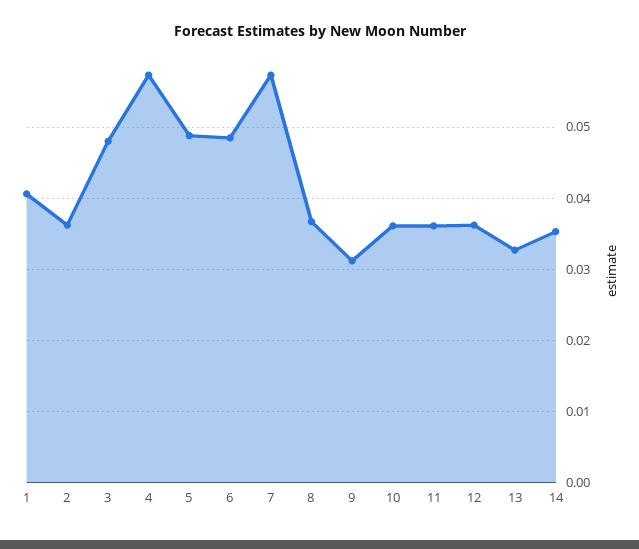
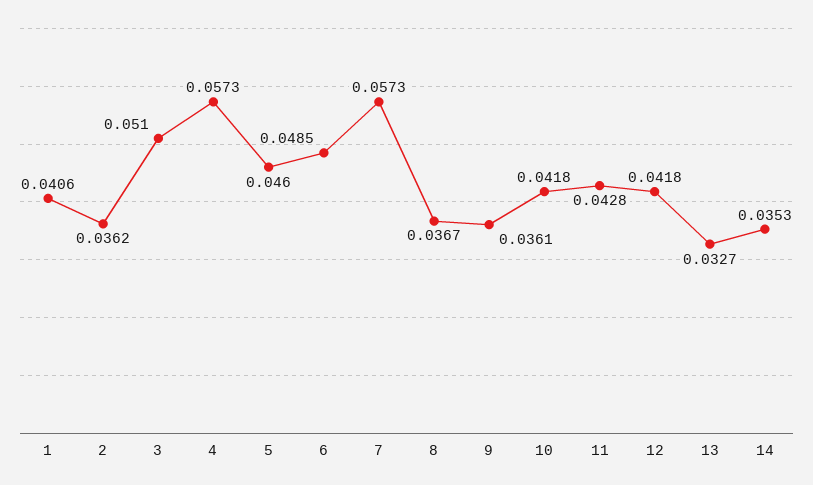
3: 0.048 -> 0.051
5: 0.049 -> 0.046
9: 0.031 -> 0.0361
10: 0.036 -> 0.0418
11: 0.036 -> 0.0428
12: 0.036 -> 0.0418

